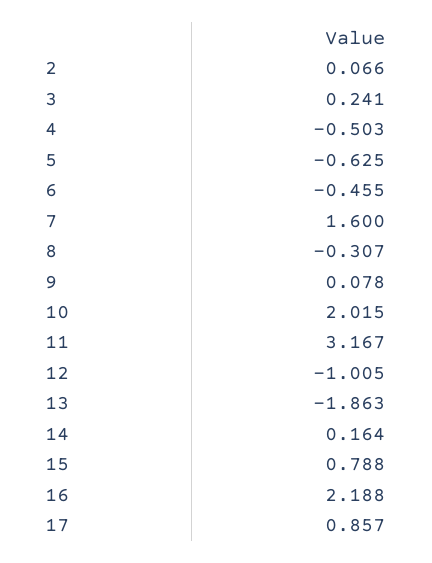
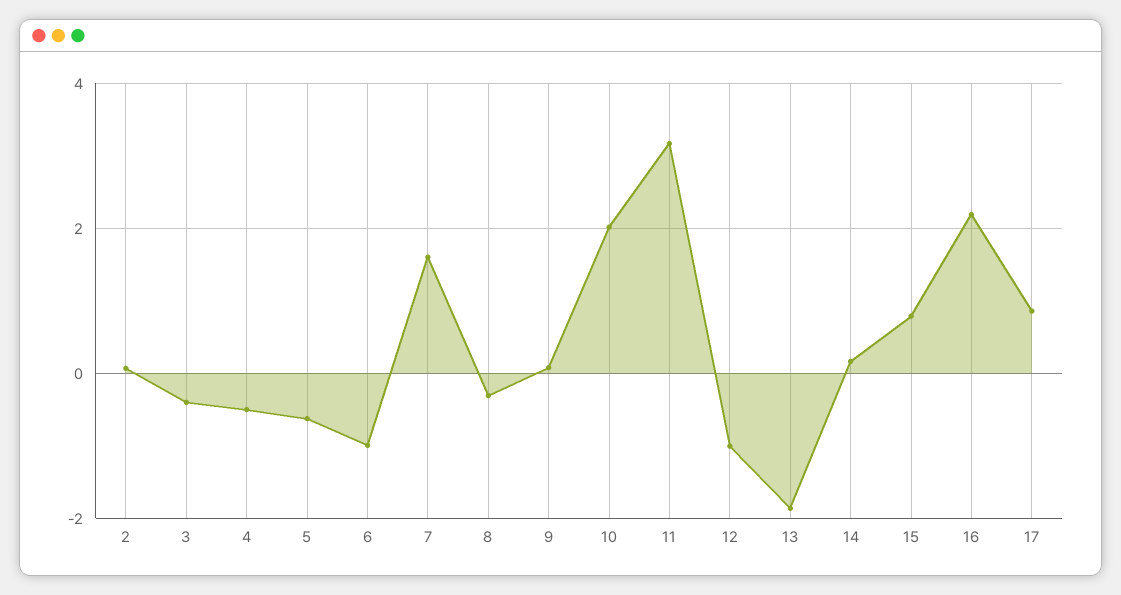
3: 0.241 -> -0.4
6: -0.455 -> -1

